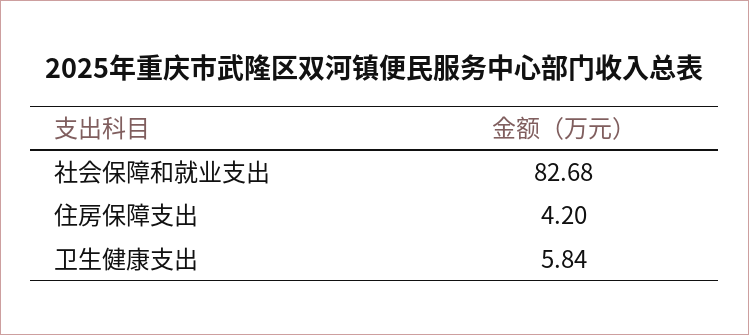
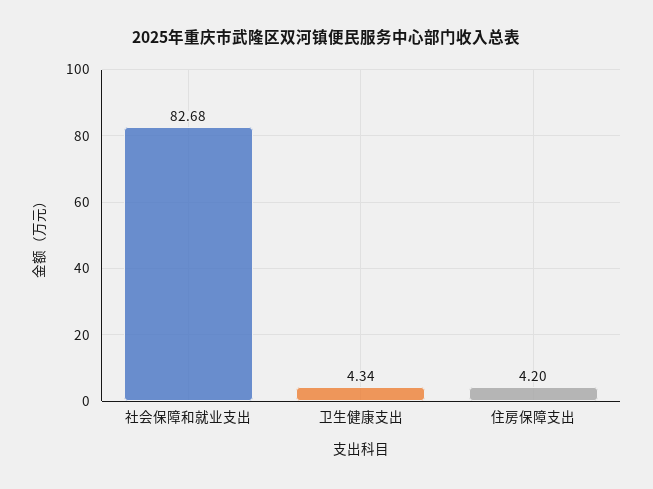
卫生健康支出: 5.84 -> 4.34

